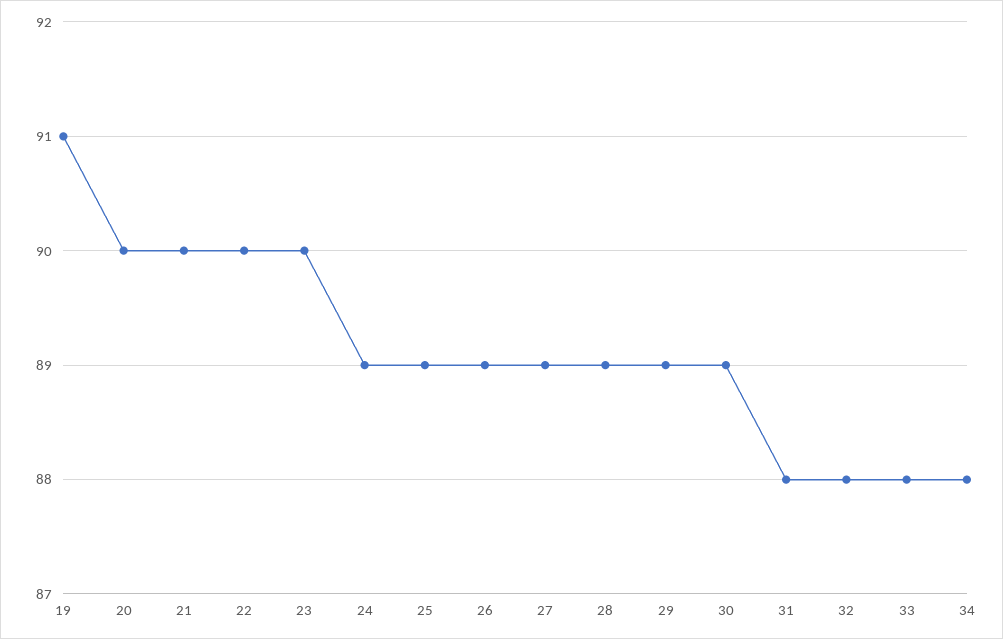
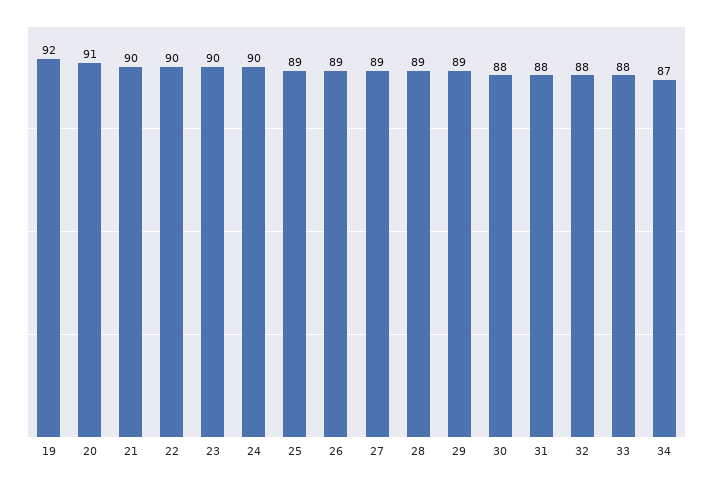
19: 91 -> 92
20: 90 -> 91
24: 89 -> 90
30: 89 -> 88
34: 88 -> 87

